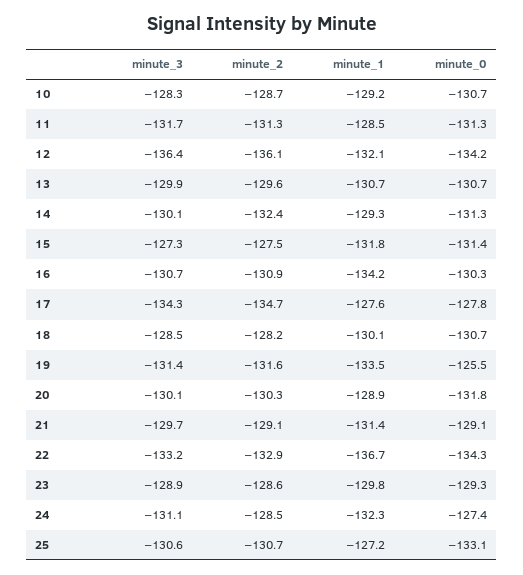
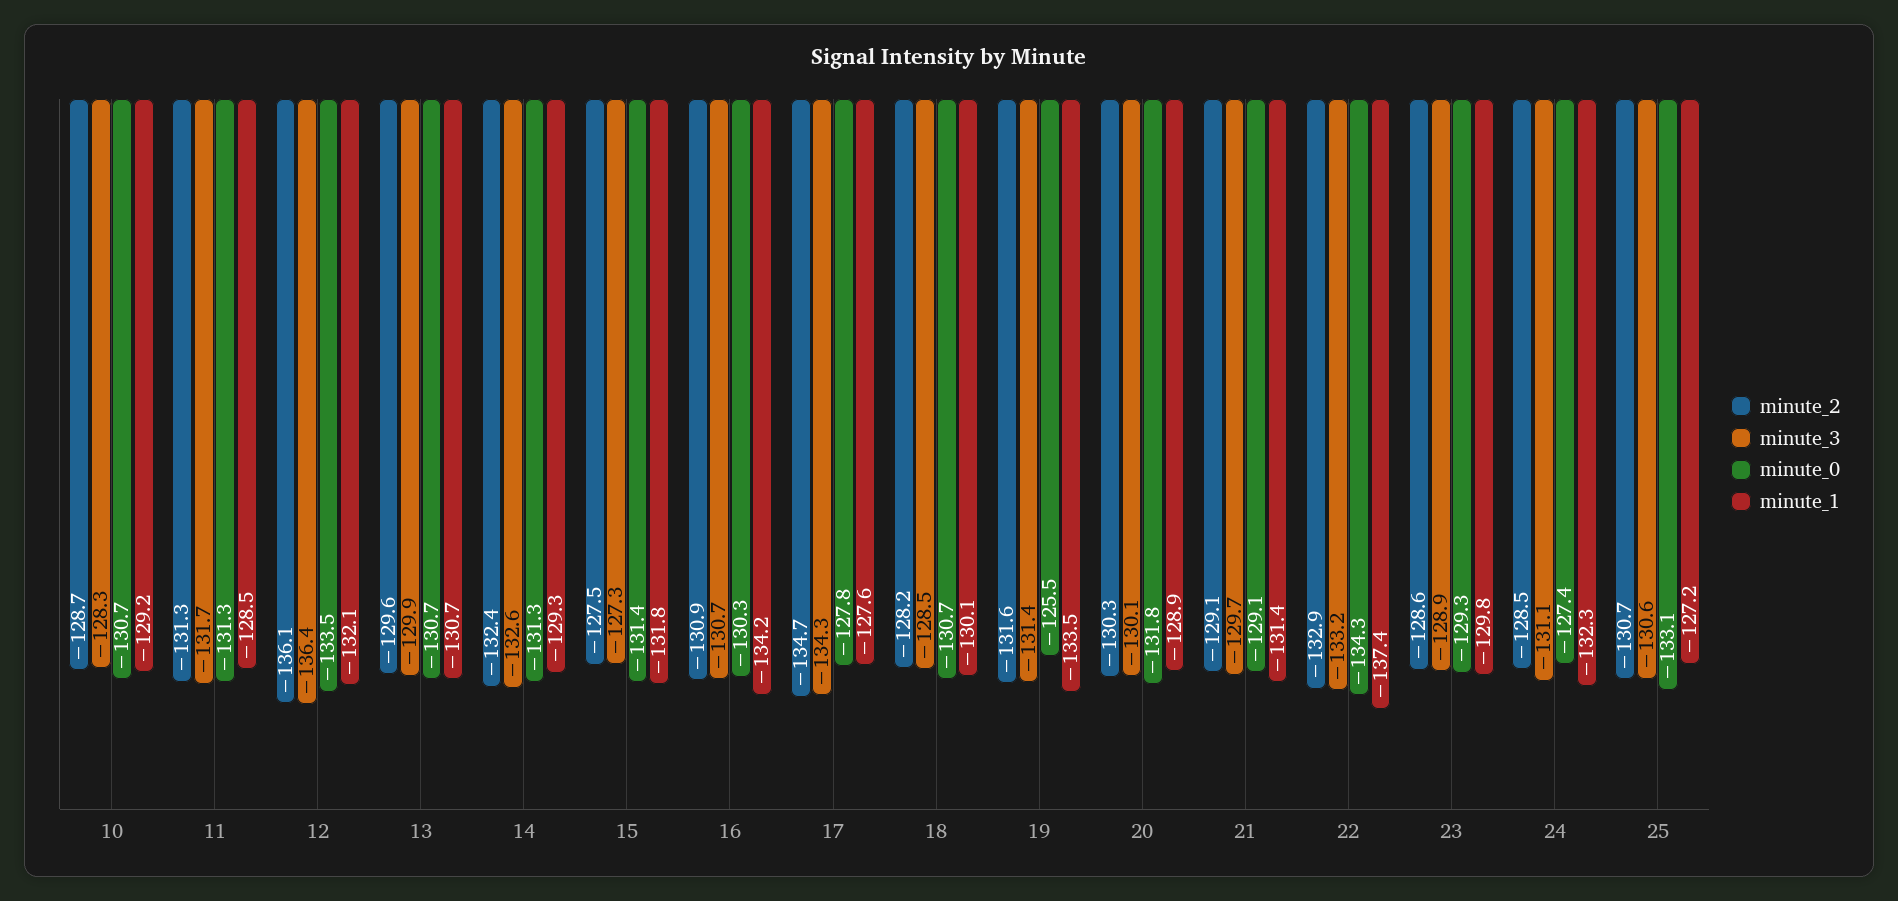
minute_0, 12: -134.2 -> -133.5
minute_3, 14: -130.1 -> -132.6
minute_1, 22: -136.7 -> -137.4

